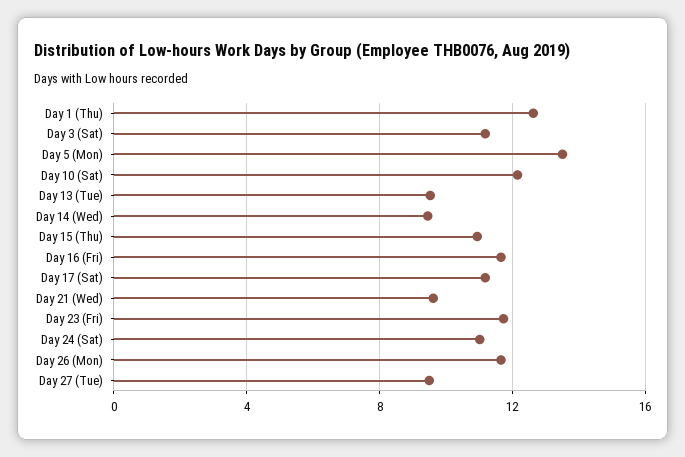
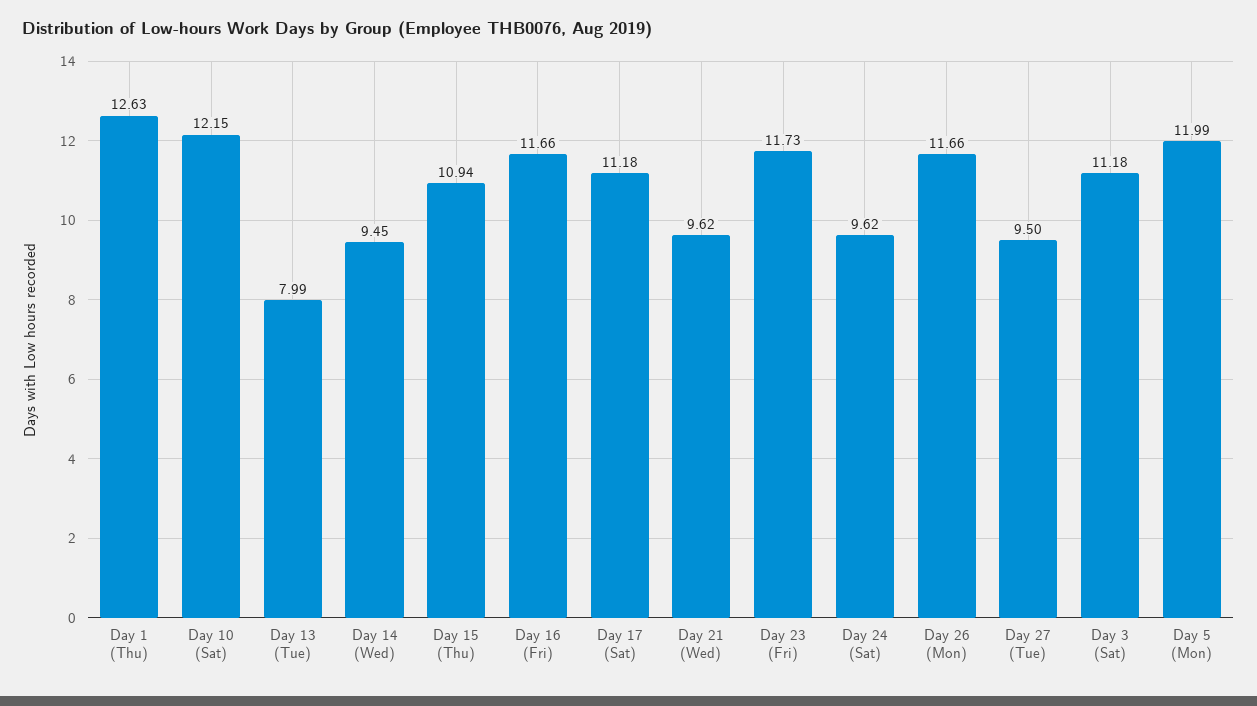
Day 5 (Mon): 13.5 -> 11.99
Day 13 (Tue): 9.5 -> 7.99
Day 24 (Sat): 11 -> 9.62

